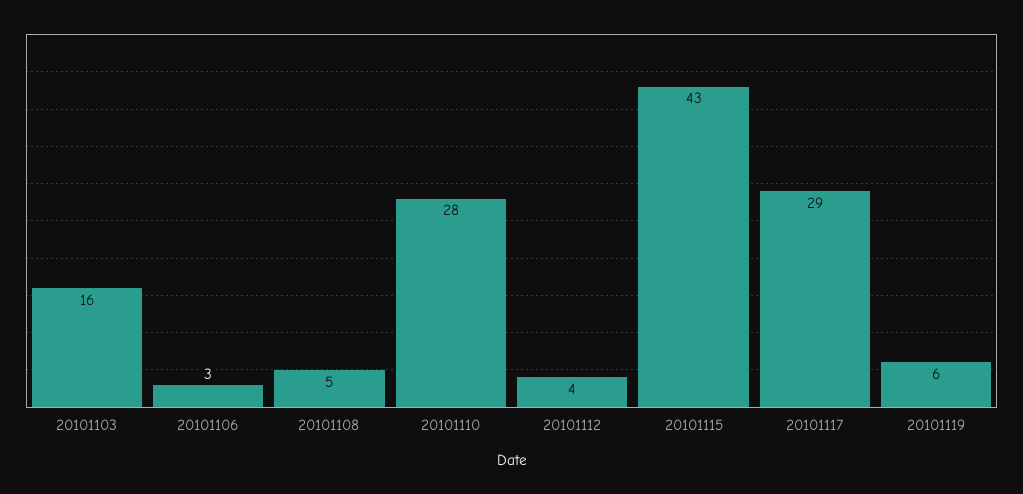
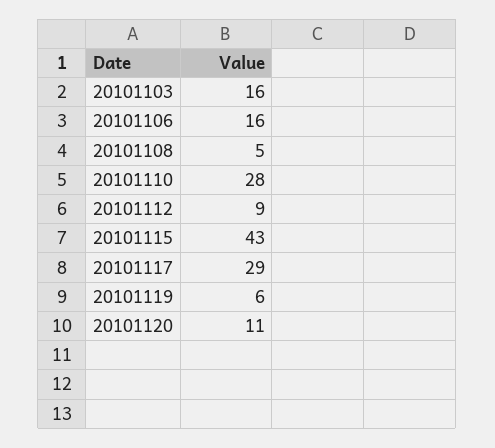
20101106: 3 -> 16
20101112: 4 -> 9
20101120: none -> 11

